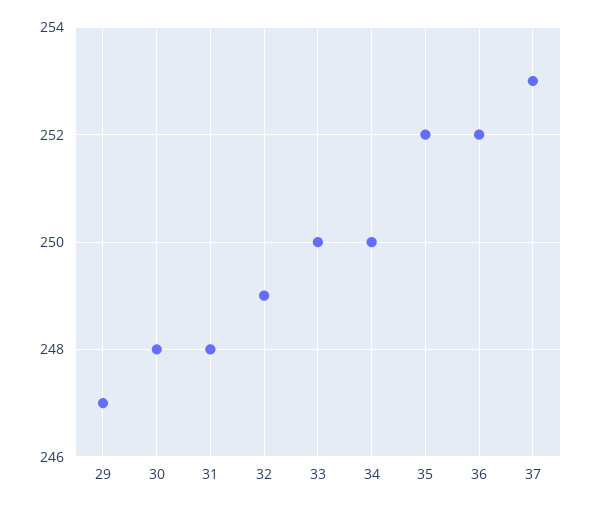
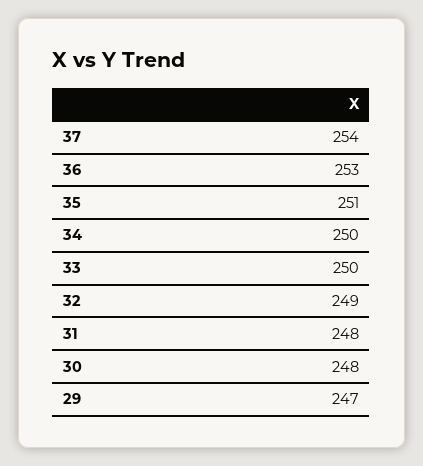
35: 252 -> 251
36: 252 -> 253
37: 253 -> 254

